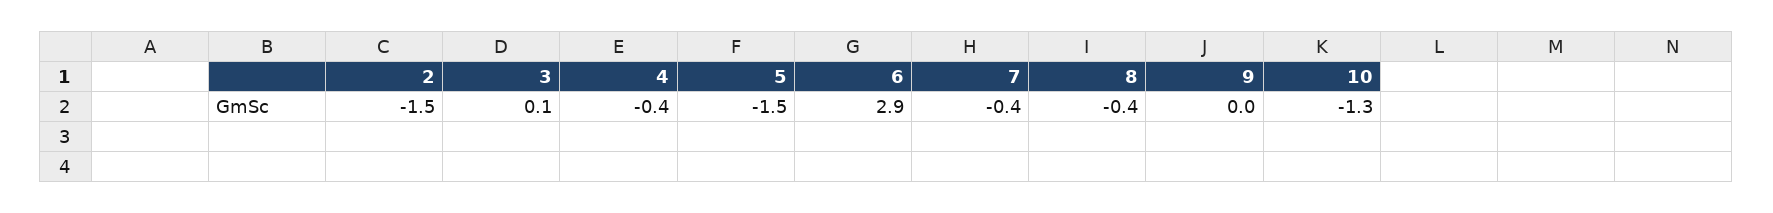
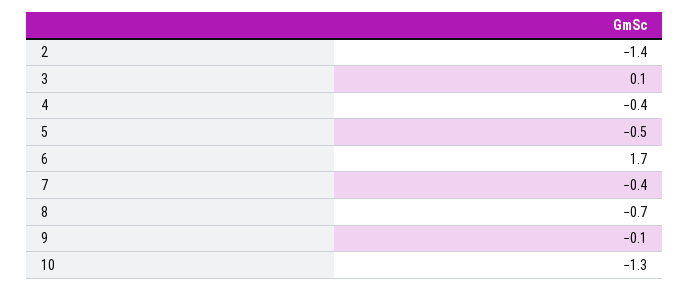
2: -1.5 -> -1.4
5: -1.5 -> -0.5
6: 2.9 -> 1.7
8: -0.4 -> -0.7
9: 0 -> -0.1

